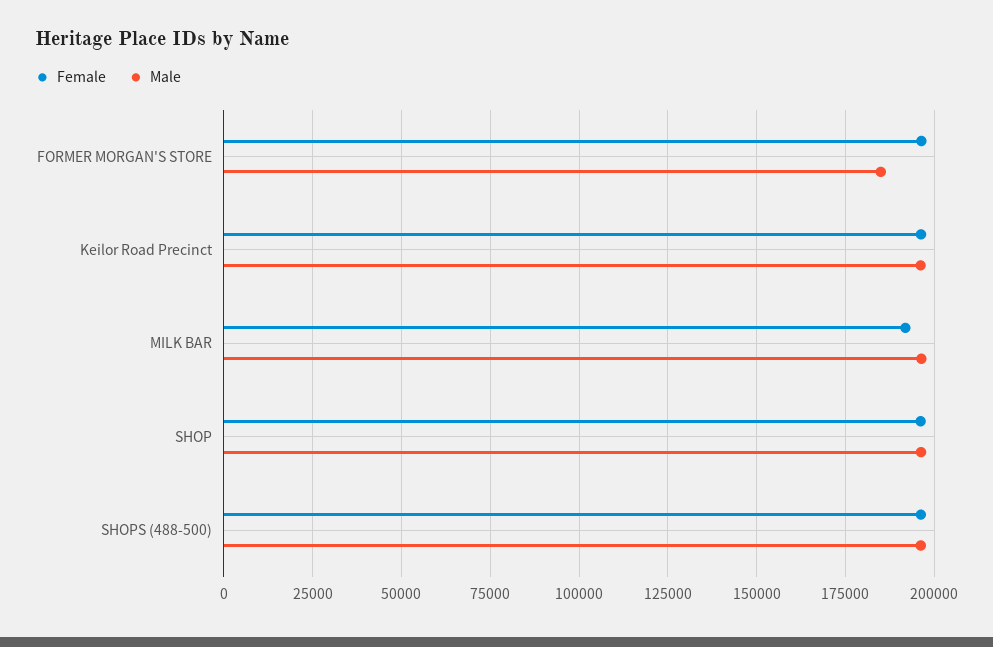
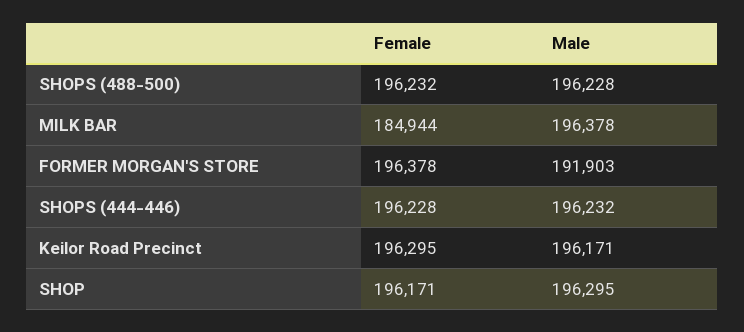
Male, FORMER MORGAN'S STORE: 185000 -> 191903
Female, MILK BAR: 192500 -> 184944
Female, SHOPS (444-446): none -> 196228
Male, SHOPS (444-446): none -> 196232

